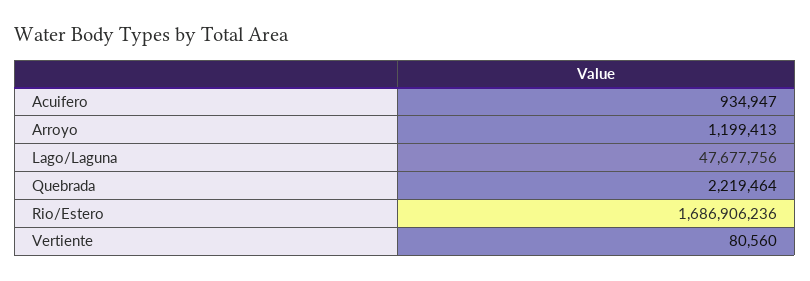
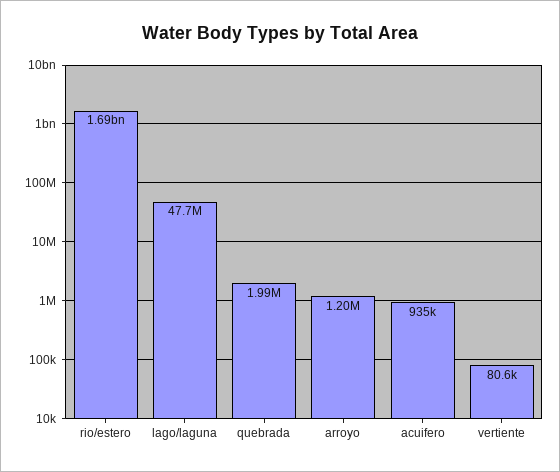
Quebrada: 2219464 -> 1990000

